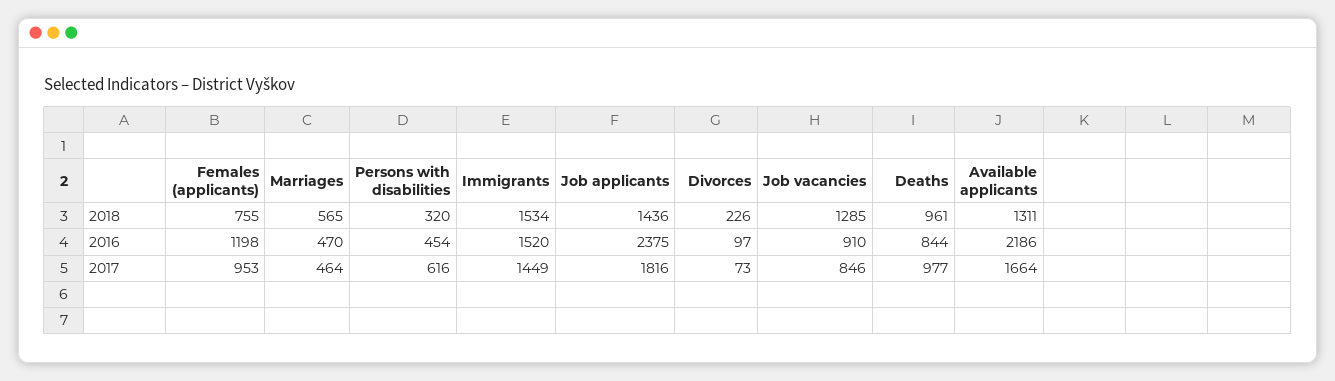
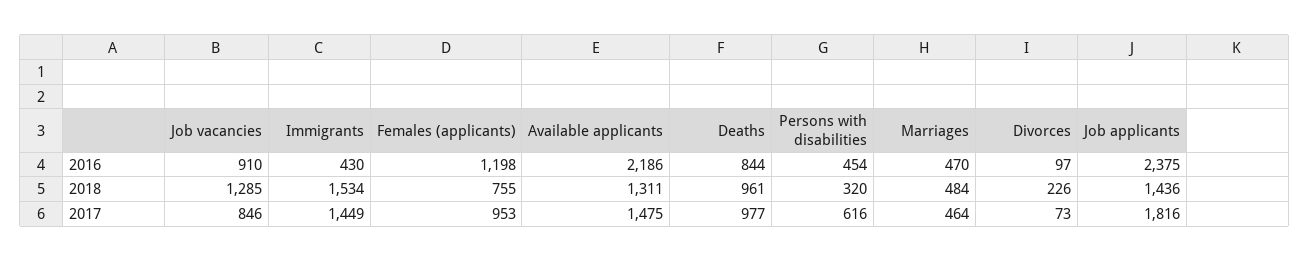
Marriages, 2018: 565 -> 484
Immigrants, 2016: 1520 -> 430
Available applicants, 2017: 1664 -> 1475

